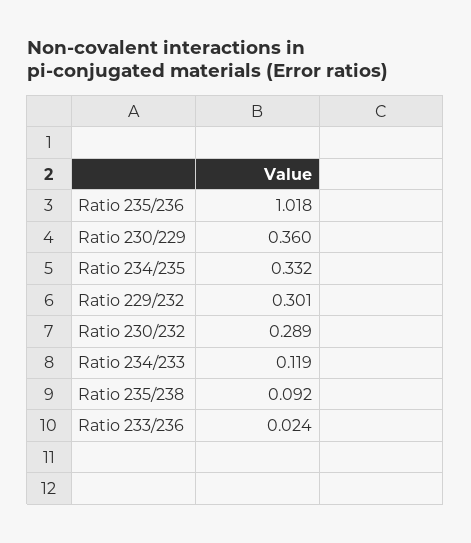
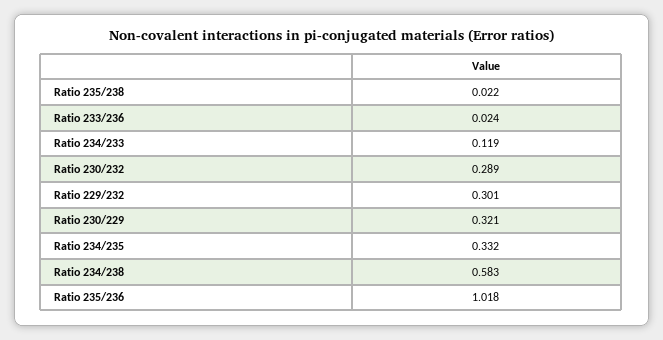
Ratio 230/229: 0.36 -> 0.321
Ratio 235/238: 0.092 -> 0.022
Ratio 234/238: none -> 0.583

